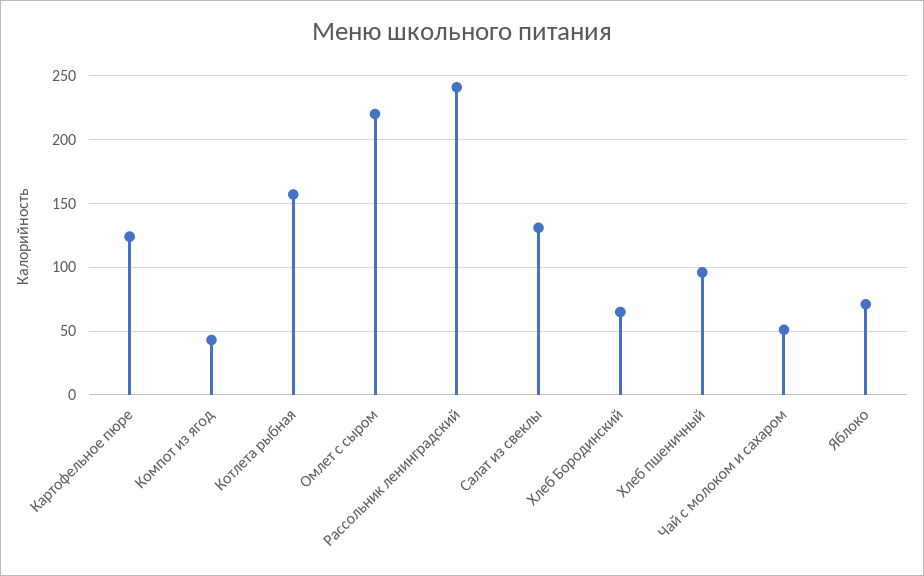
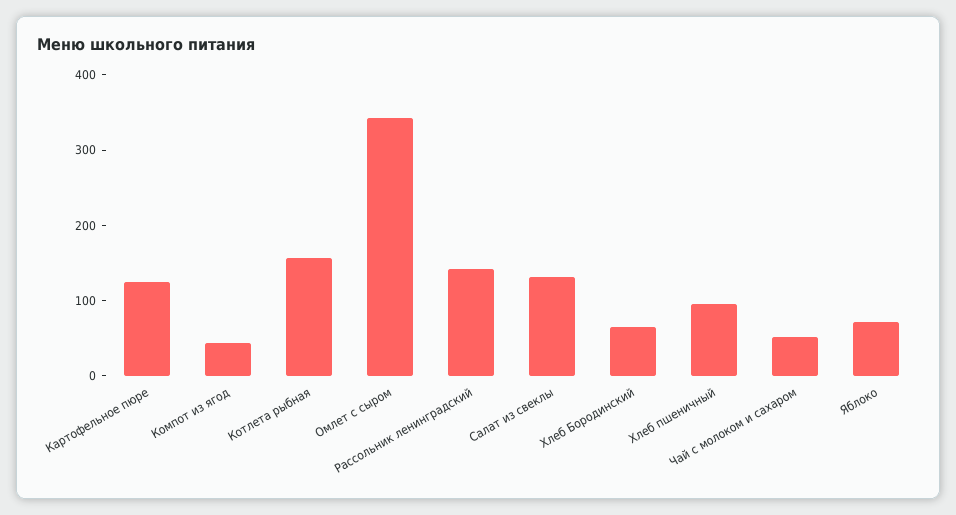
Омлет с сыром: 220 -> 340
Рассольник ленинградский: 240 -> 140

